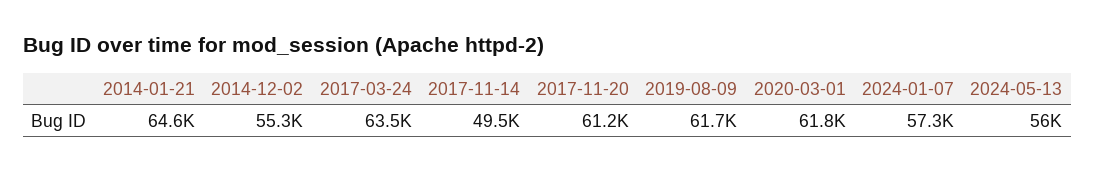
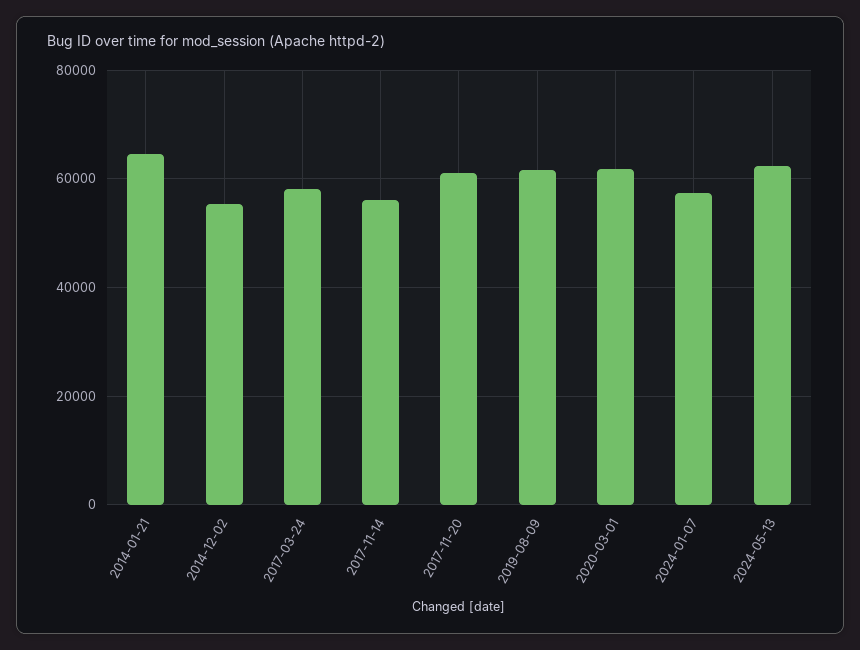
2017-03-24: 63500 -> 58000
2017-11-14: 49500 -> 56000
2024-05-13: 56000 -> 62000

